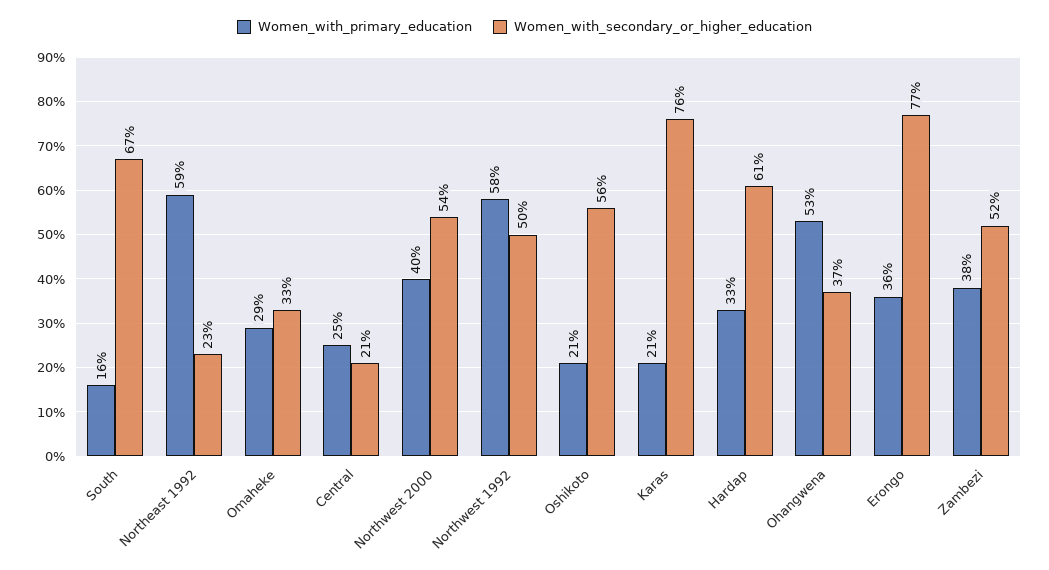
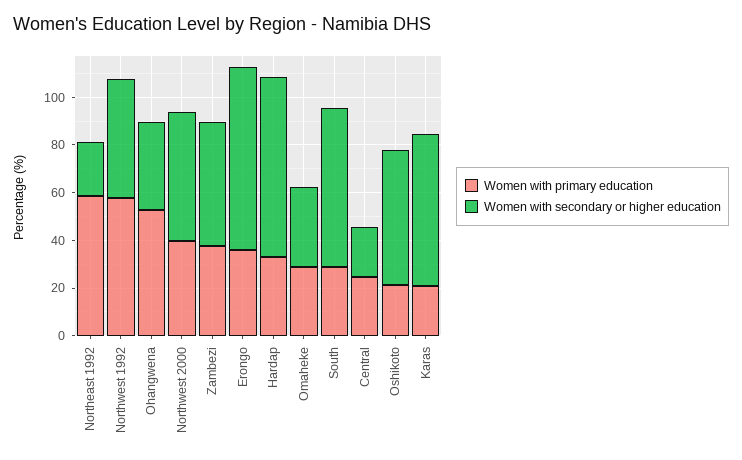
Women_with_primary_education, South: 16 -> 30
Women_with_secondary_or_higher_education, Karas: 76 -> 65
Women_with_secondary_or_higher_education, Hardap: 61 -> 75

